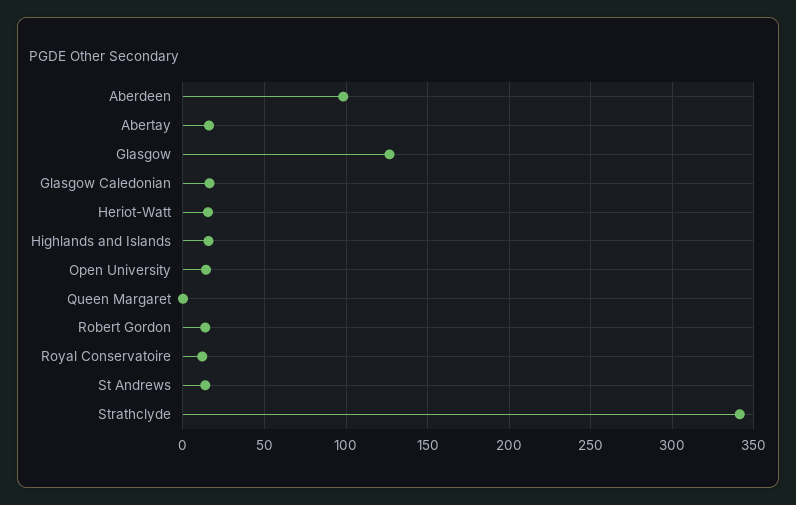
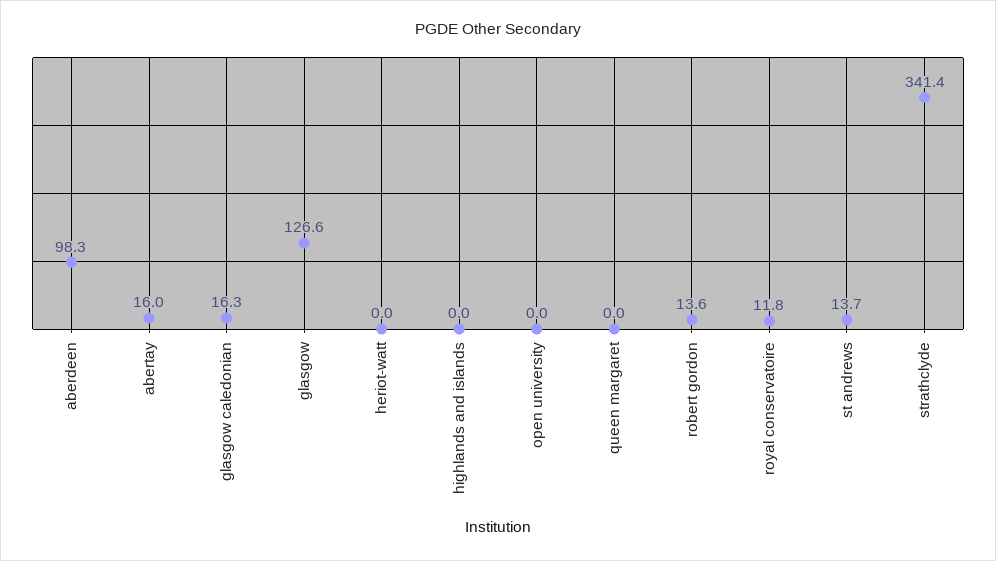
Heriot-Watt: 15 -> 0
Highlands and Islands: 15 -> 0
Open University: 15 -> 0

